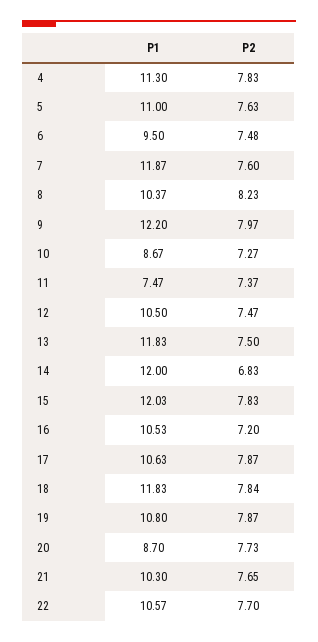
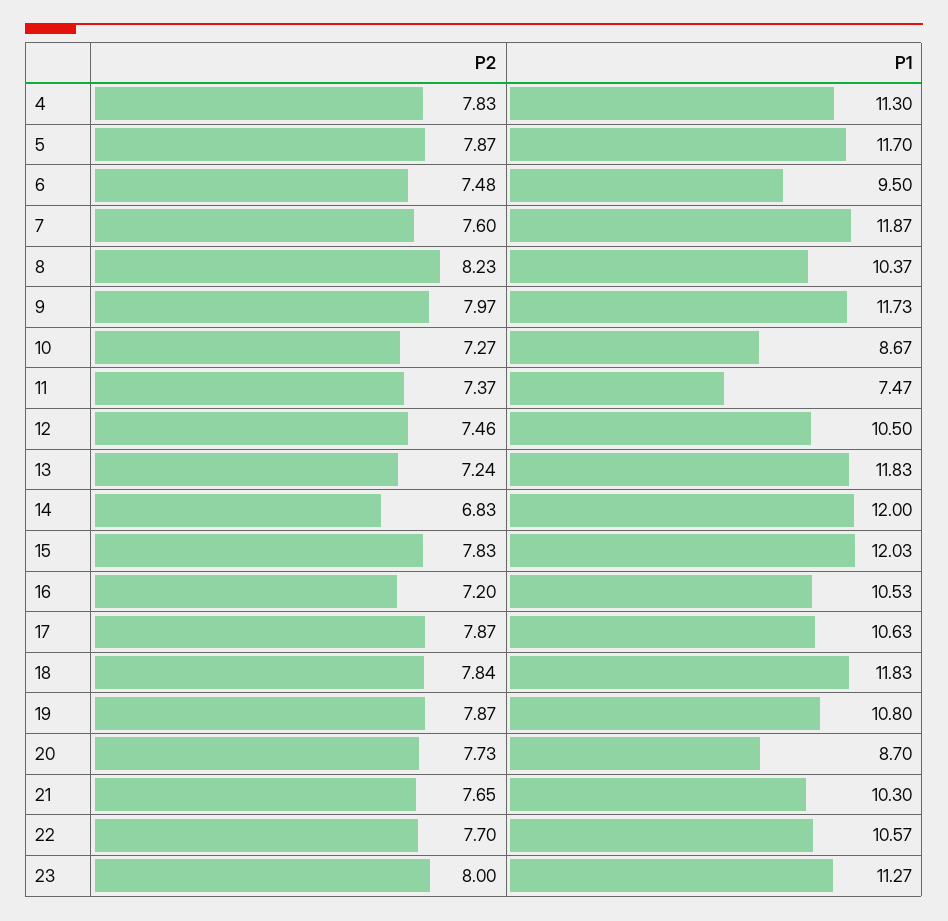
P1, 5: 11 -> 11.7
P2, 5: 7.63 -> 7.87
P1, 9: 12.2 -> 11.73
P2, 12: 7.47 -> 7.46
P2, 13: 7.5 -> 7.24
P2, 23: none -> 8
P1, 23: none -> 11.27

